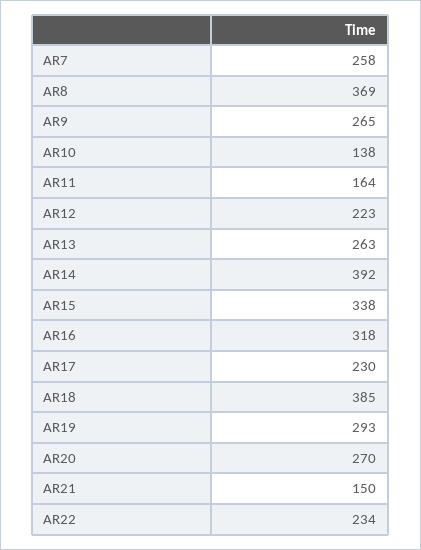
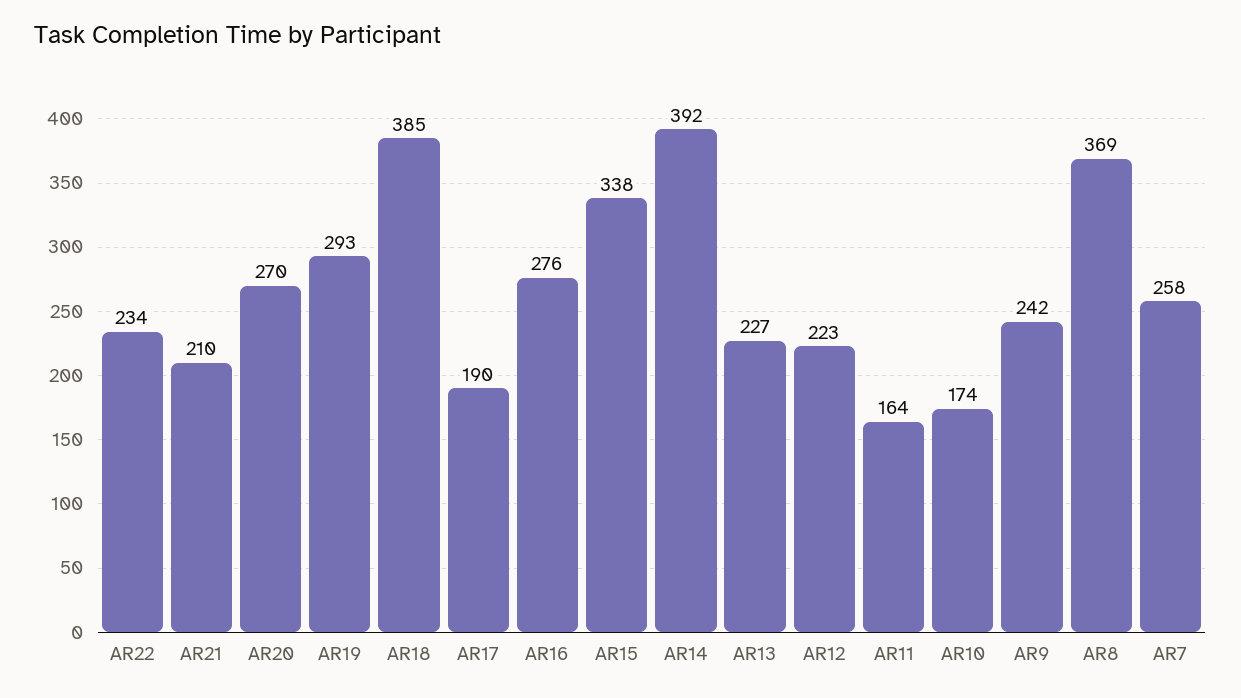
AR9: 265 -> 242
AR10: 138 -> 174
AR13: 263 -> 227
AR16: 318 -> 276
AR17: 230 -> 190
AR21: 150 -> 210

